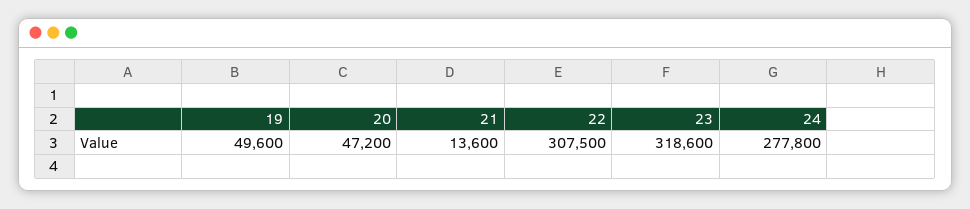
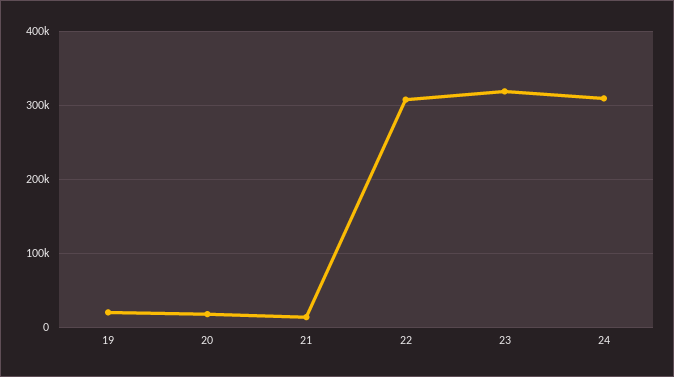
19: 49600 -> 20000
20: 47200 -> 20000
24: 277800 -> 310000

